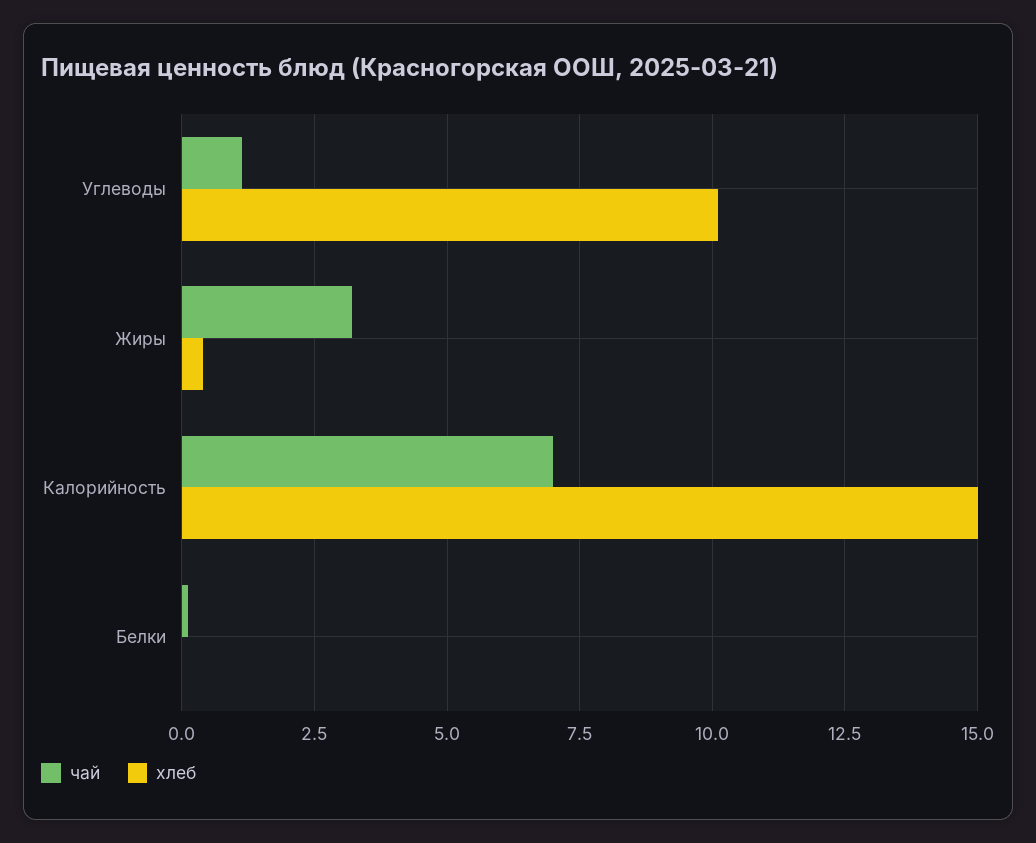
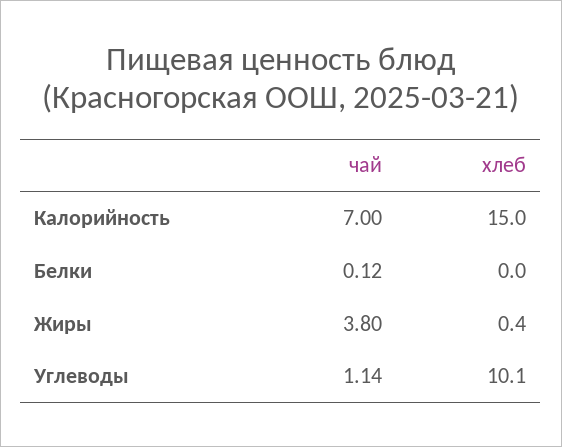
чай, Жиры: 3.25 -> 3.8

